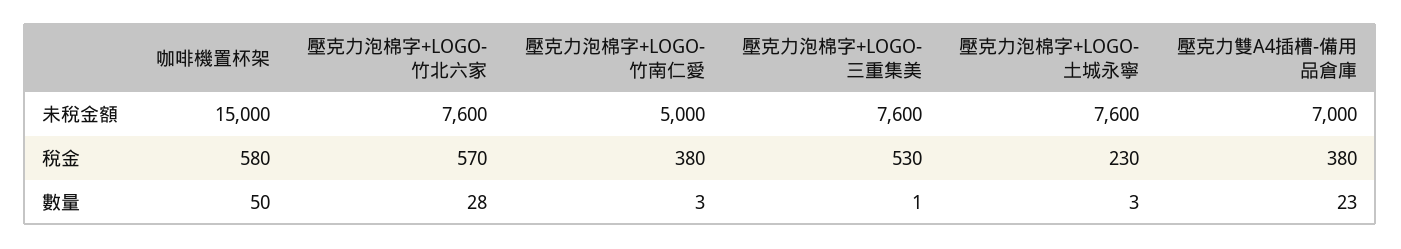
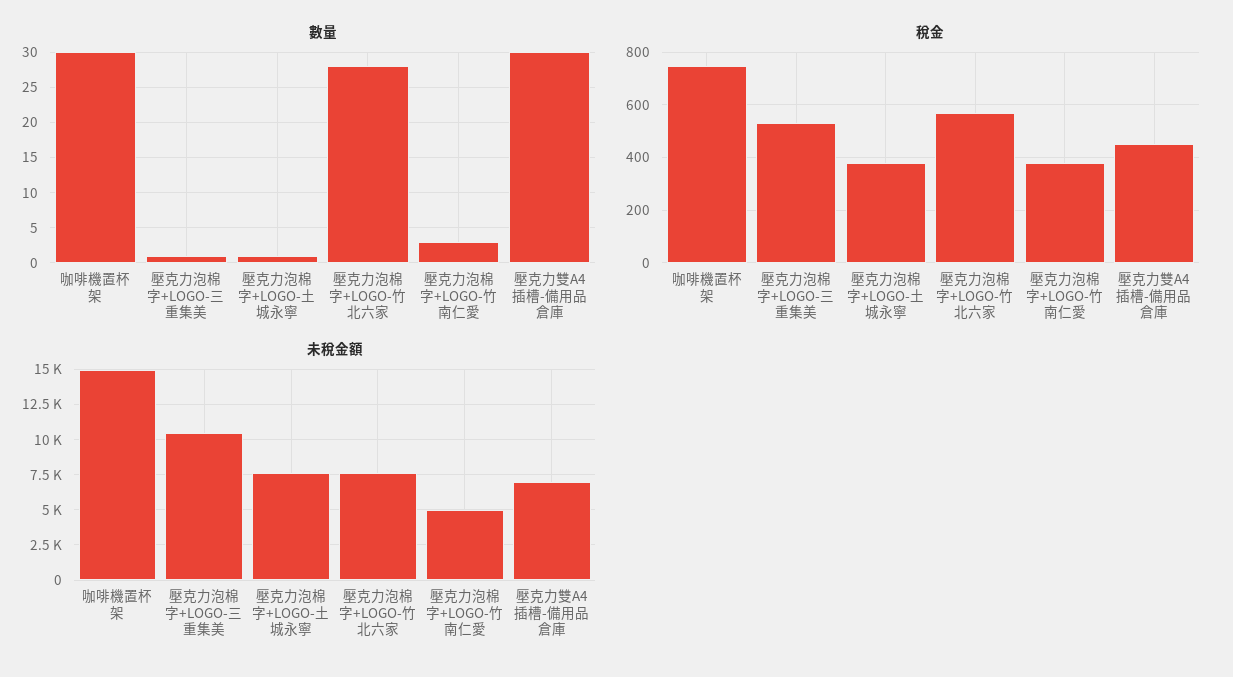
未稅金額, 壓克力泡棉字+LOGO-三重集美: 7600 -> 10500
稅金, 咖啡機置杯架: 580 -> 750
稅金, 壓克力泡棉字+LOGO-土城永寧: 230 -> 375
稅金, 壓克力雙A4插槽-備用品倉庫: 380 -> 450
數量, 咖啡機置杯架: 50 -> 30
數量, 壓克力泡棉字+LOGO-土城永寧: 3 -> 1
數量, 壓克力雙A4插槽-備用品倉庫: 23 -> 30

